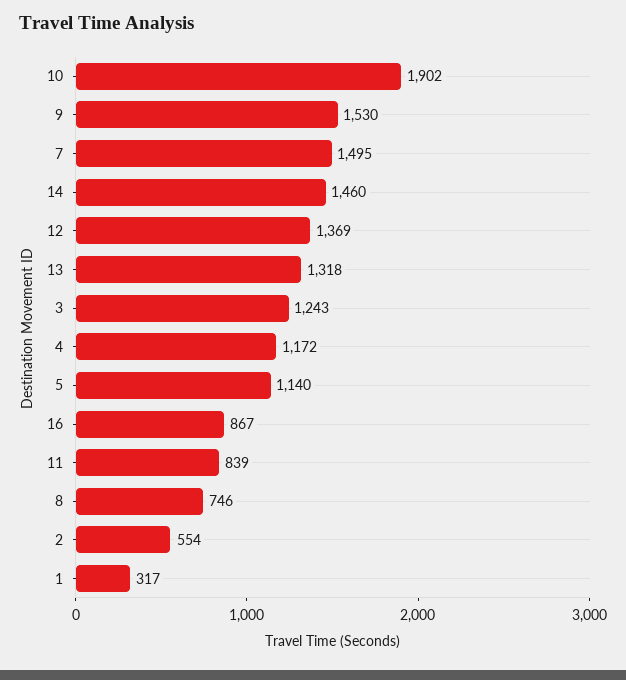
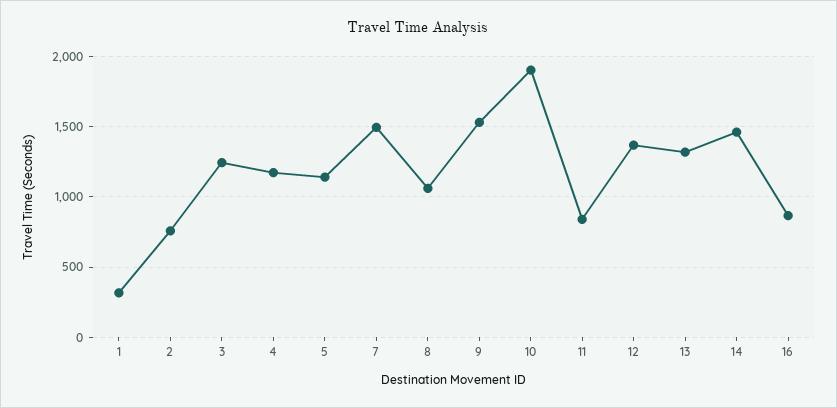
8: 746 -> 1050
2: 554 -> 750

